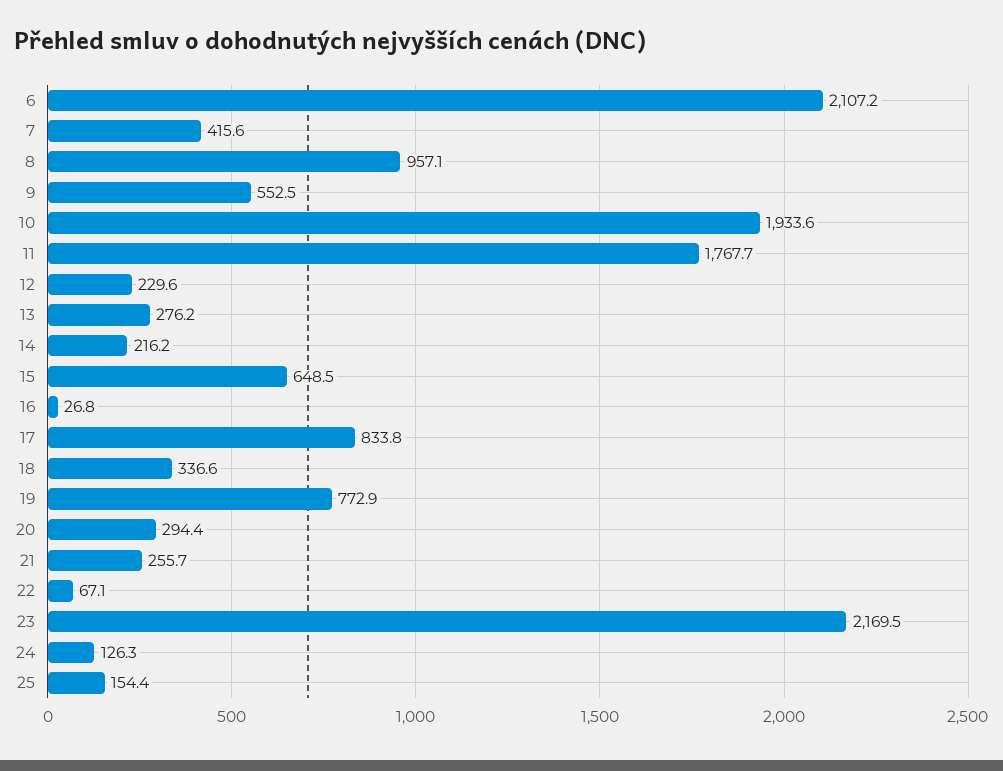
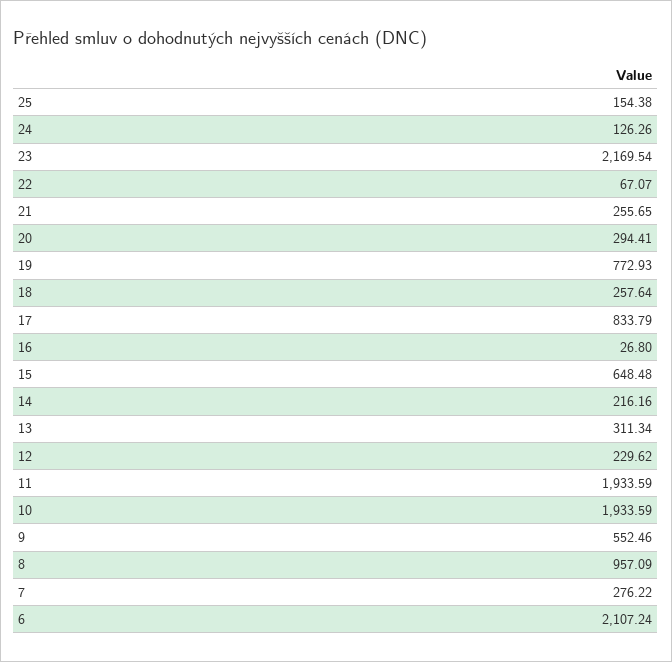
7: 415.6 -> 276.22
11: 1767.7 -> 1933.59
13: 276.2 -> 311.34
18: 336.6 -> 257.64

